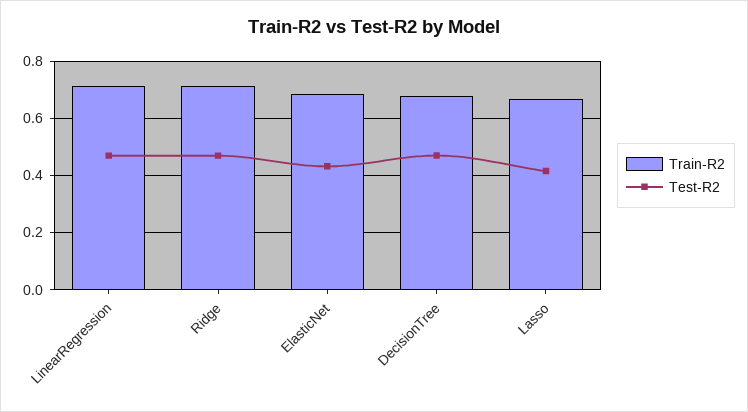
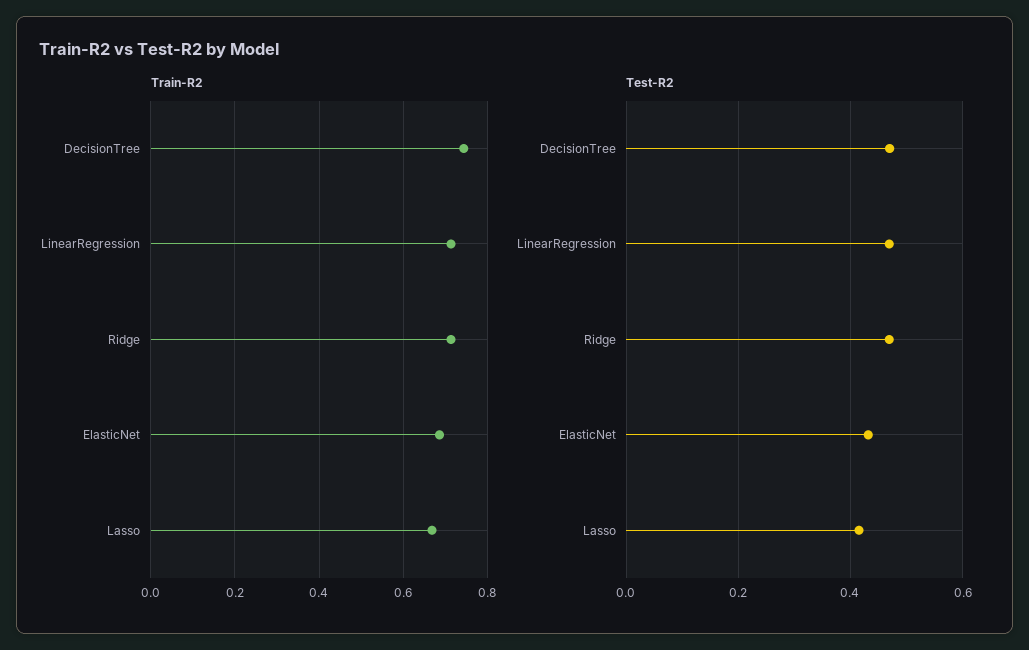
Train-R2, DecisionTree: 0.675 -> 0.74

